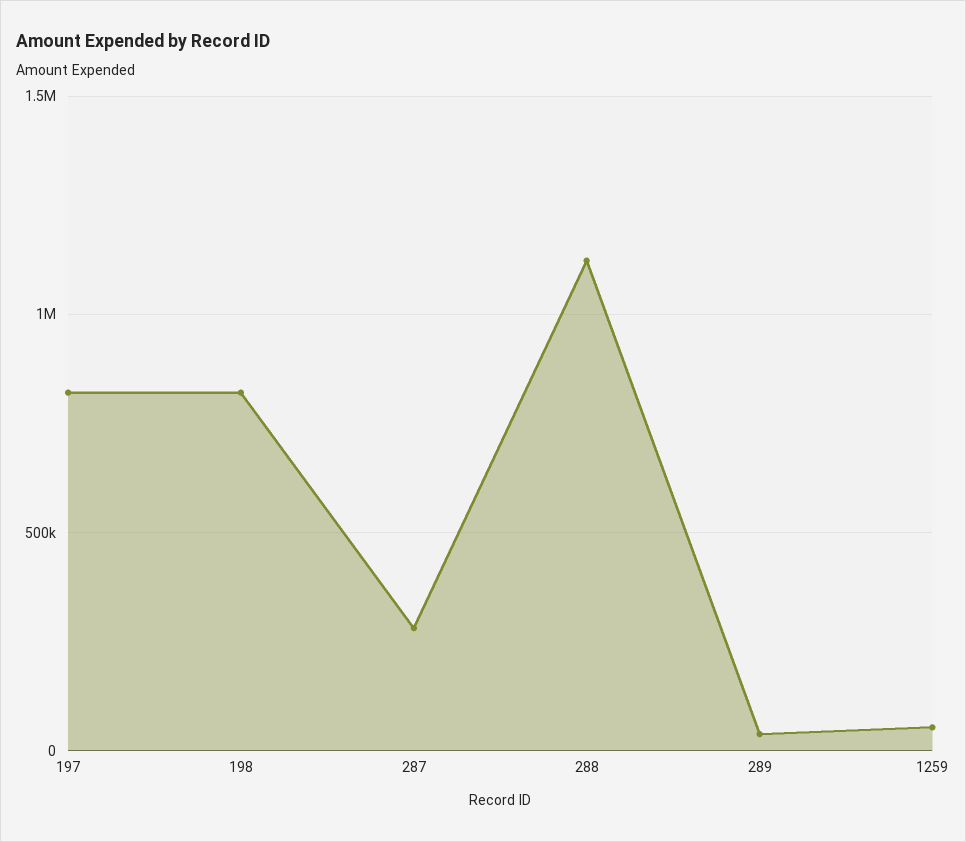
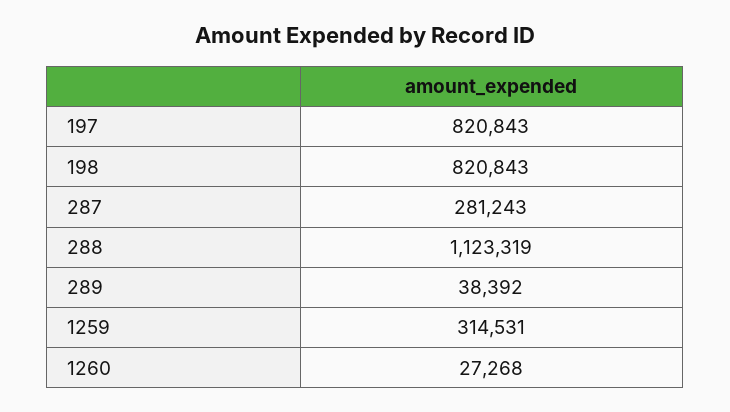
1259: 50000 -> 314531
1260: none -> 27268

